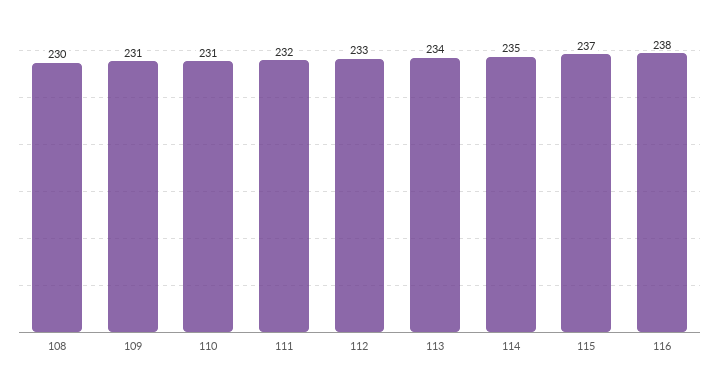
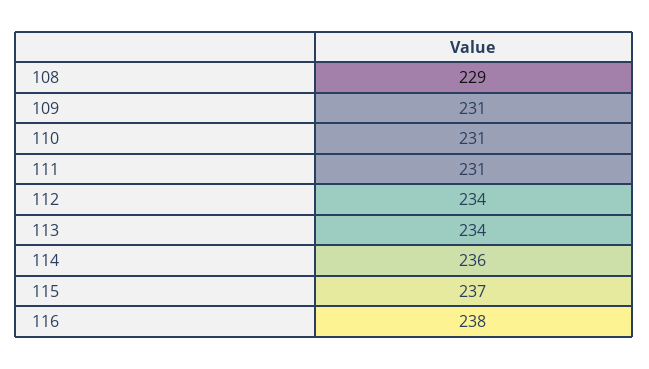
108: 230 -> 229
111: 232 -> 231
112: 233 -> 234
114: 235 -> 236

